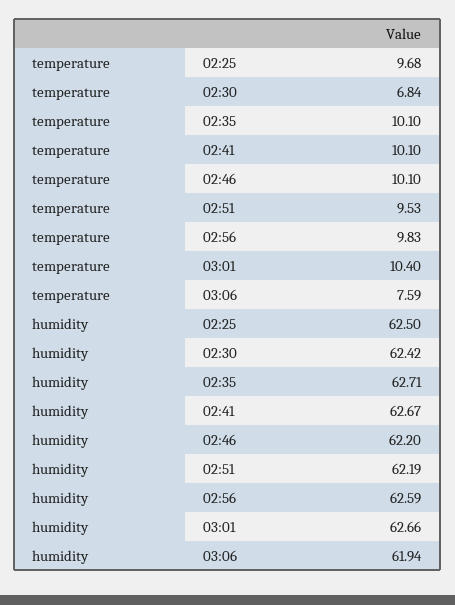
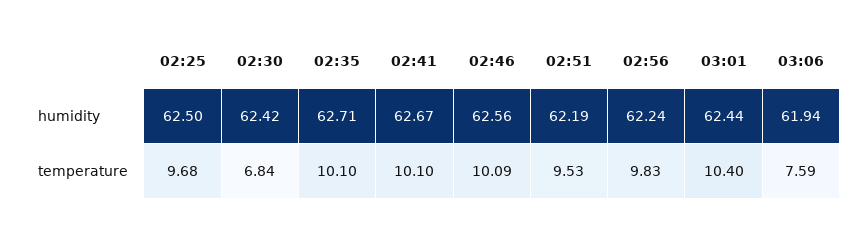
temperature, 02:46: 10.1 -> 10.09
humidity, 02:46: 62.2 -> 62.56
humidity, 02:56: 62.59 -> 62.24
humidity, 03:01: 62.66 -> 62.44

